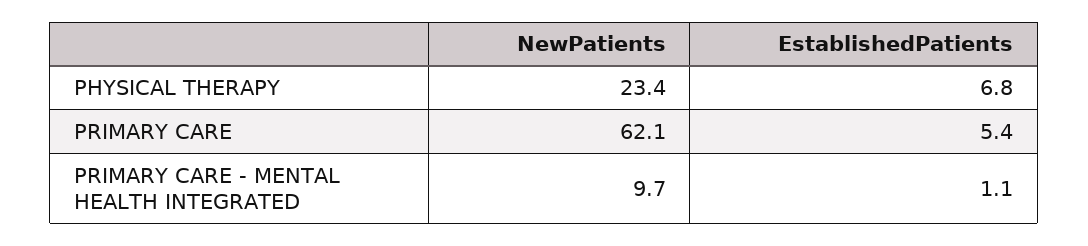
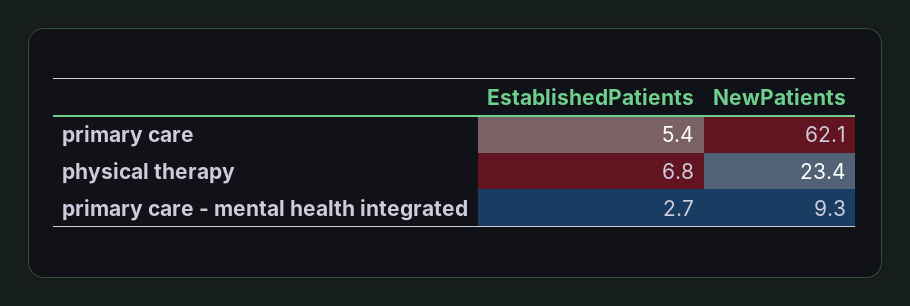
NewPatients, PRIMARY CARE - MENTAL HEALTH INTEGRATED: 9.7 -> 9.3
EstablishedPatients, PRIMARY CARE - MENTAL HEALTH INTEGRATED: 1.1 -> 2.7

